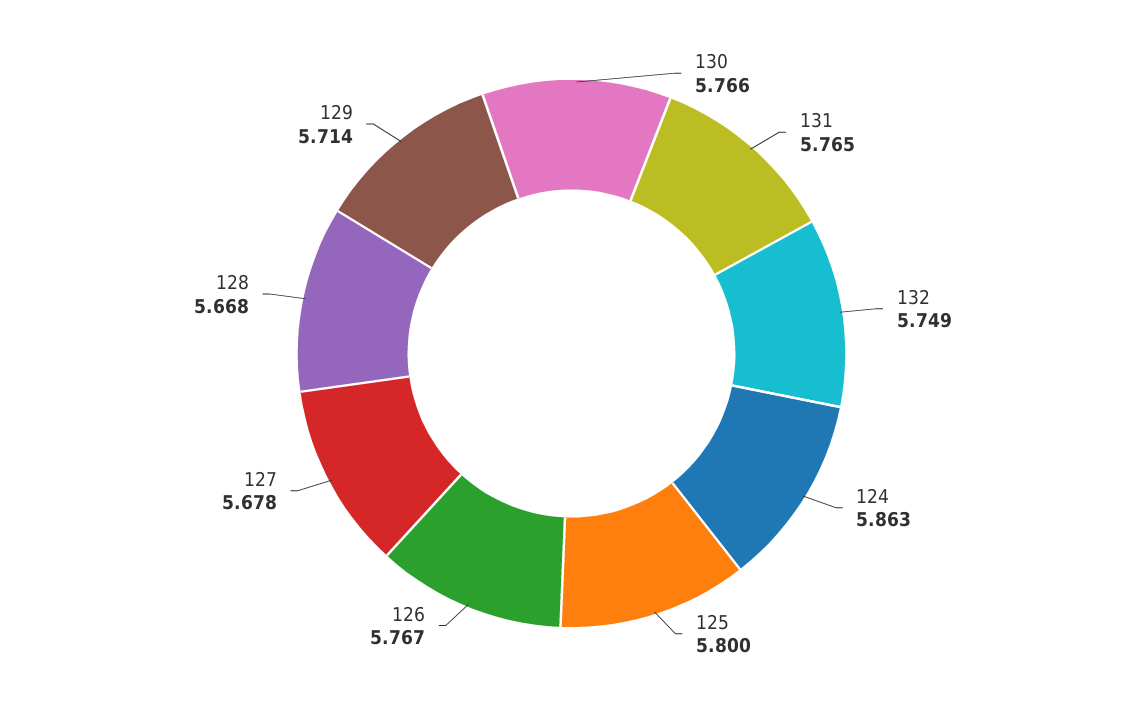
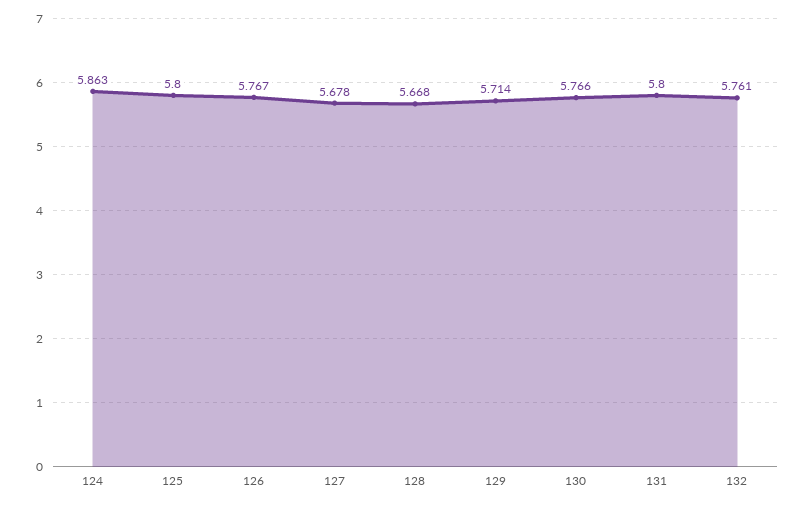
131: 5.765 -> 5.8
132: 5.749 -> 5.761

